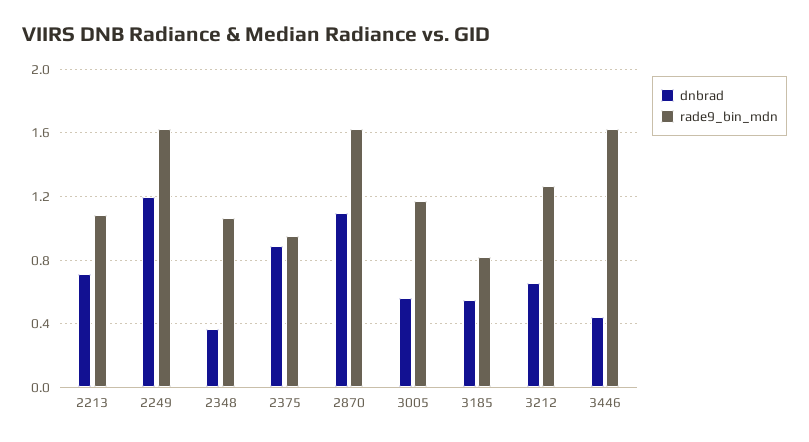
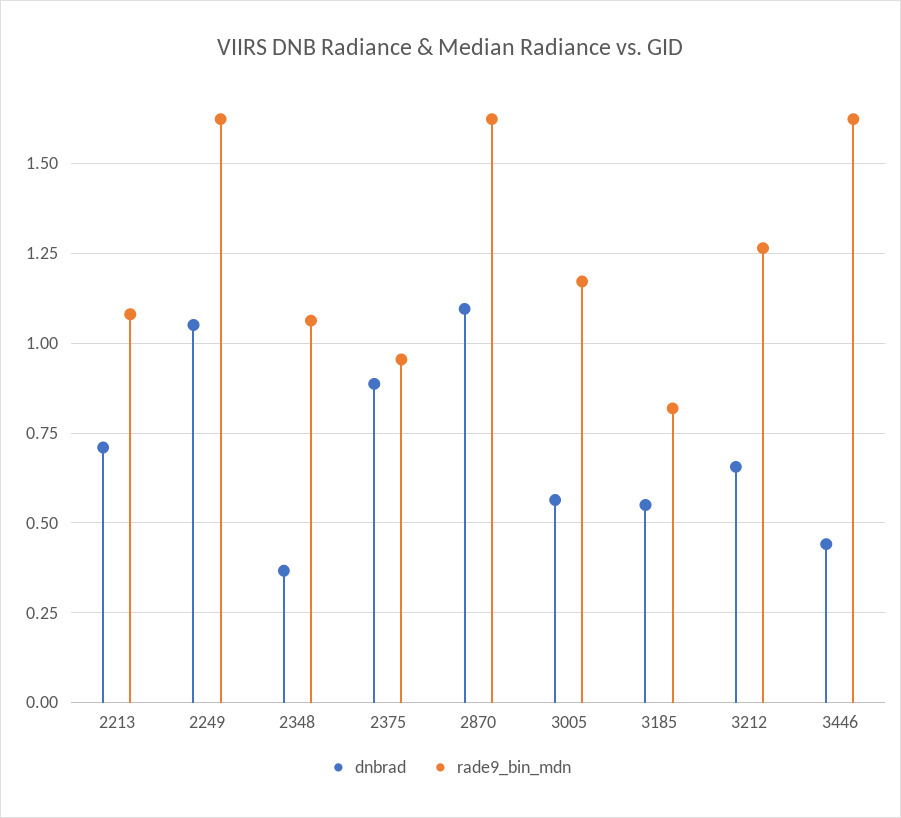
dnbrad, 2249: 1.2 -> 1.05

